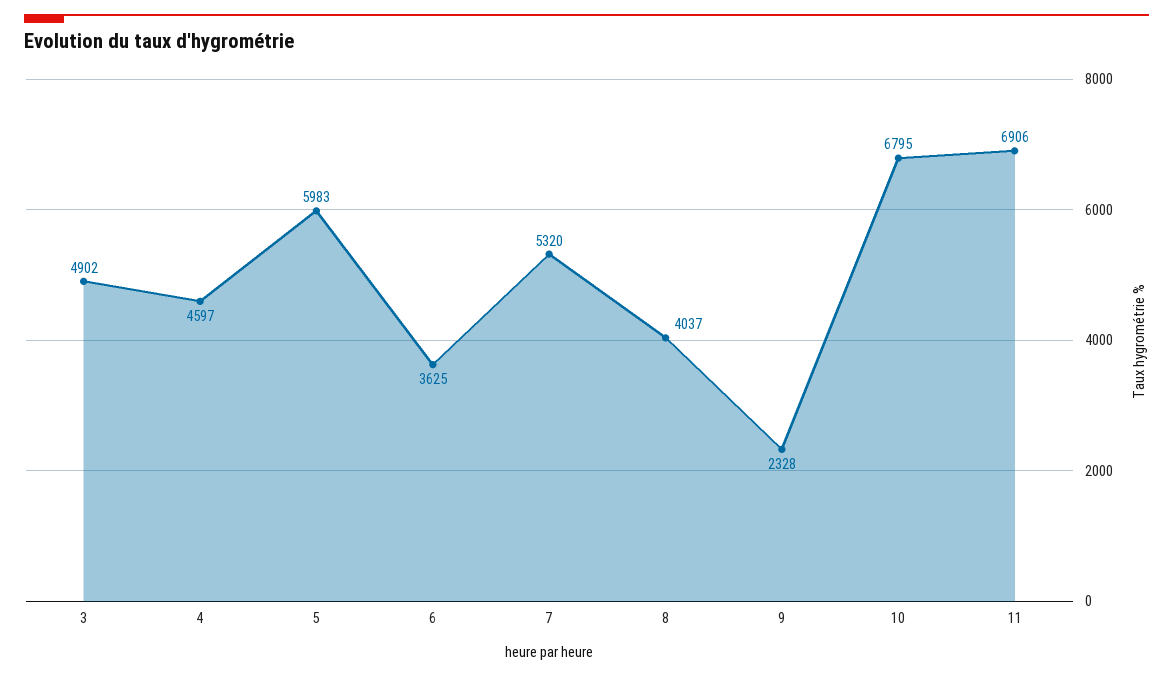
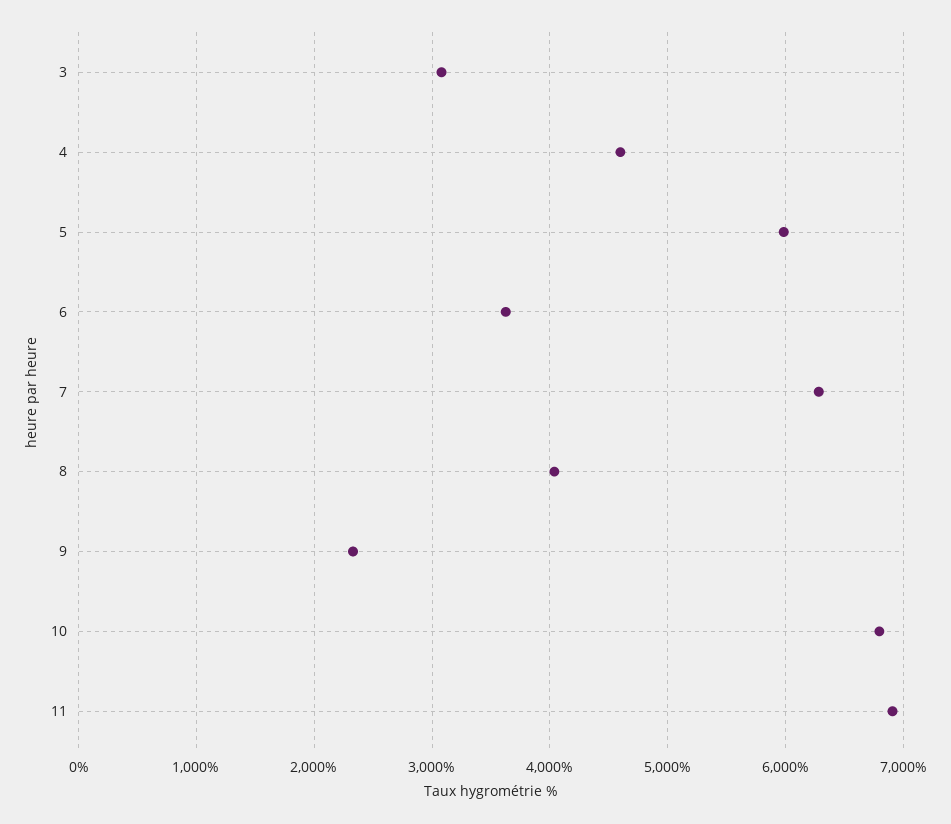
3: 4902 -> 3100
7: 5320 -> 6300

